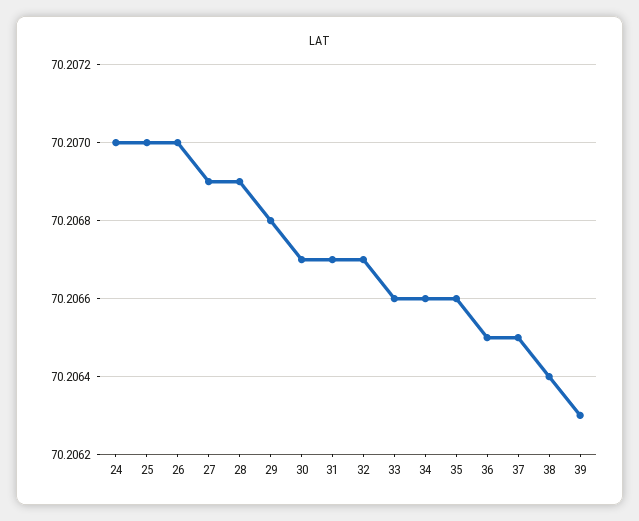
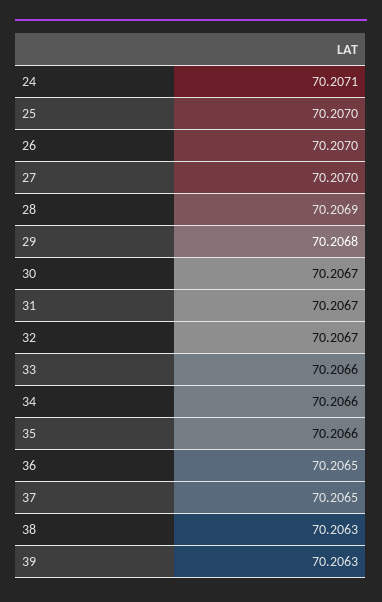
24: 70.207 -> 70.2071
27: 70.2069 -> 70.207
38: 70.2064 -> 70.2063

